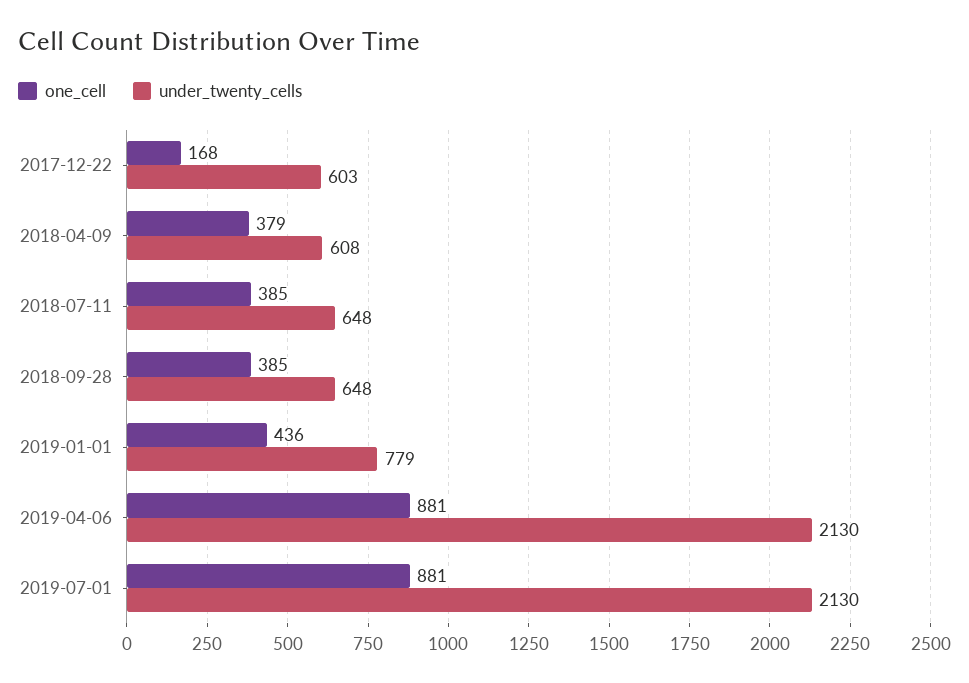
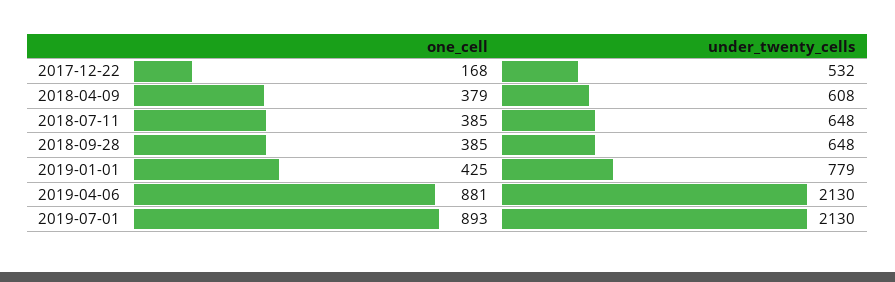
under_twenty_cells, 2017-12-22: 603 -> 532
one_cell, 2019-01-01: 436 -> 425
one_cell, 2019-07-01: 881 -> 893

